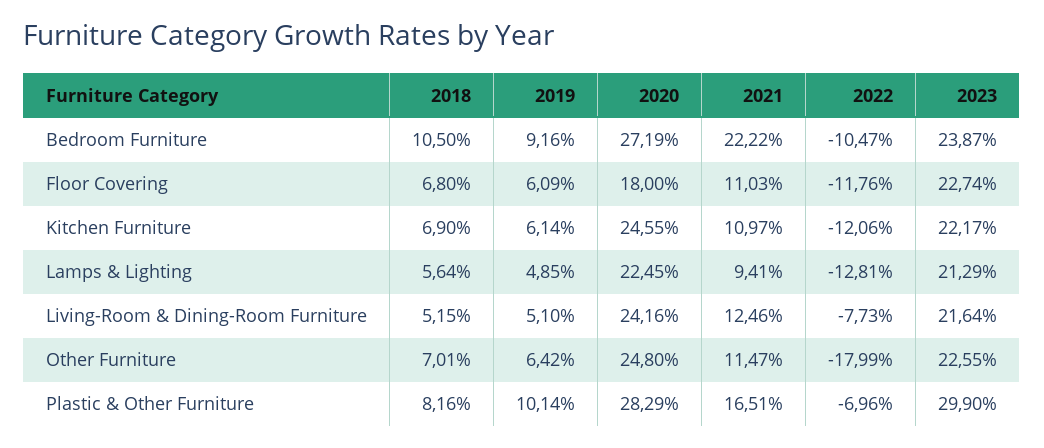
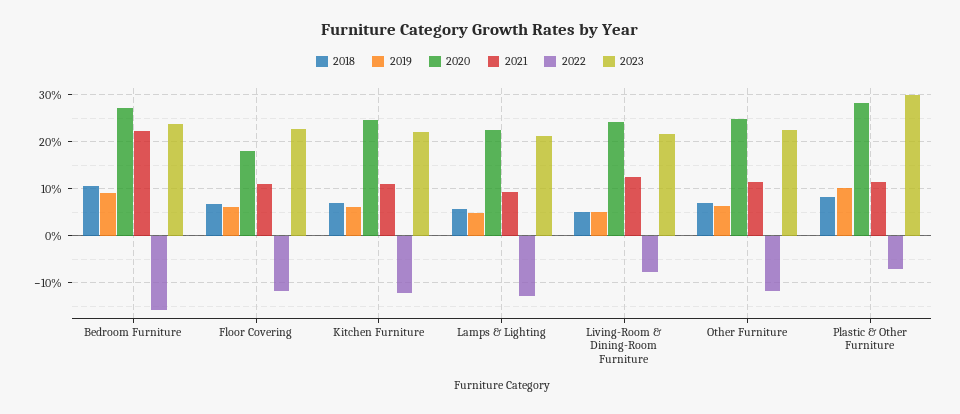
2022, Bedroom Furniture: -10.47 -> -16
2022, Other Furniture: -17.99 -> -12
2021, Plastic & Other Furniture: 16.51 -> 12

